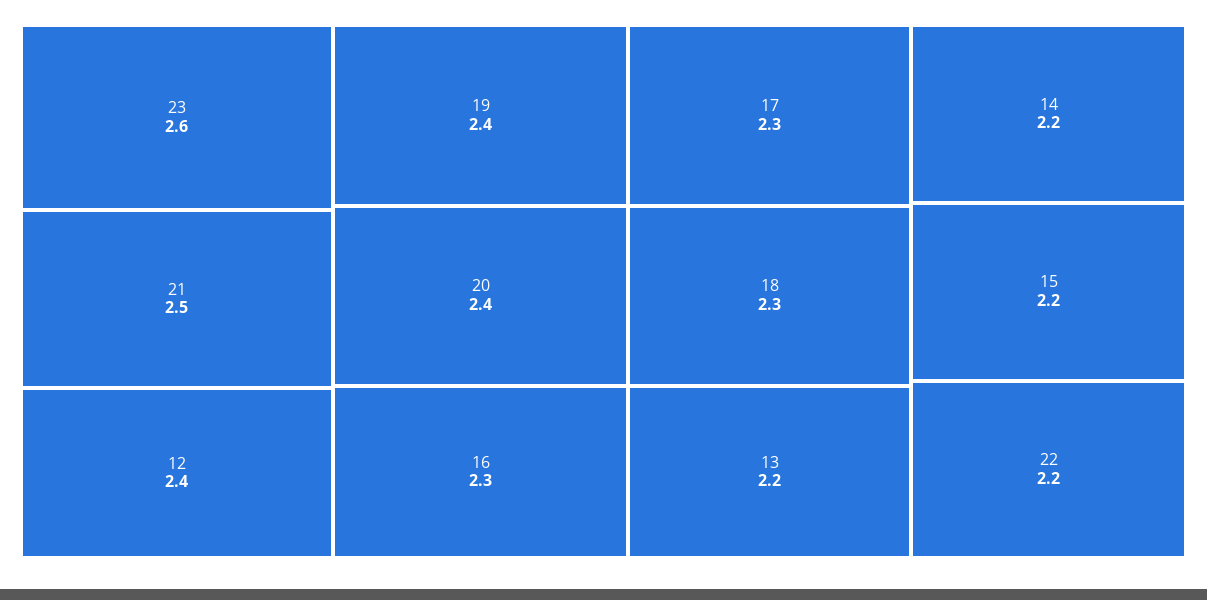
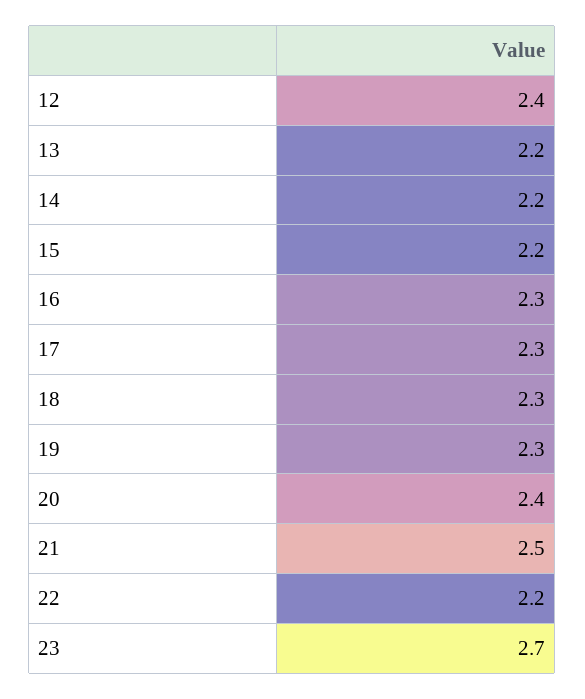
23: 2.6 -> 2.7
19: 2.4 -> 2.3

